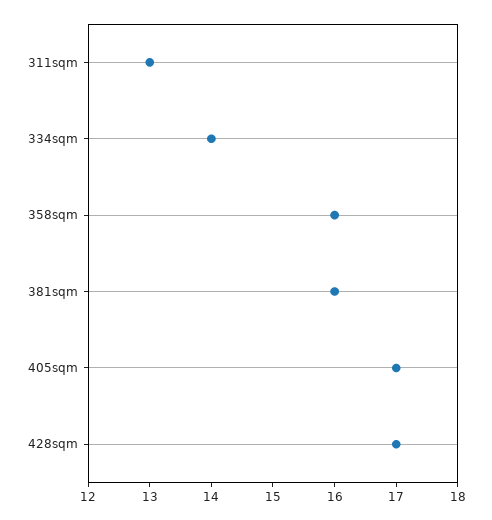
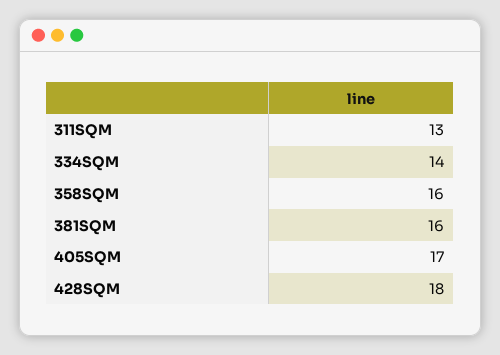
428sqm: 17 -> 18

